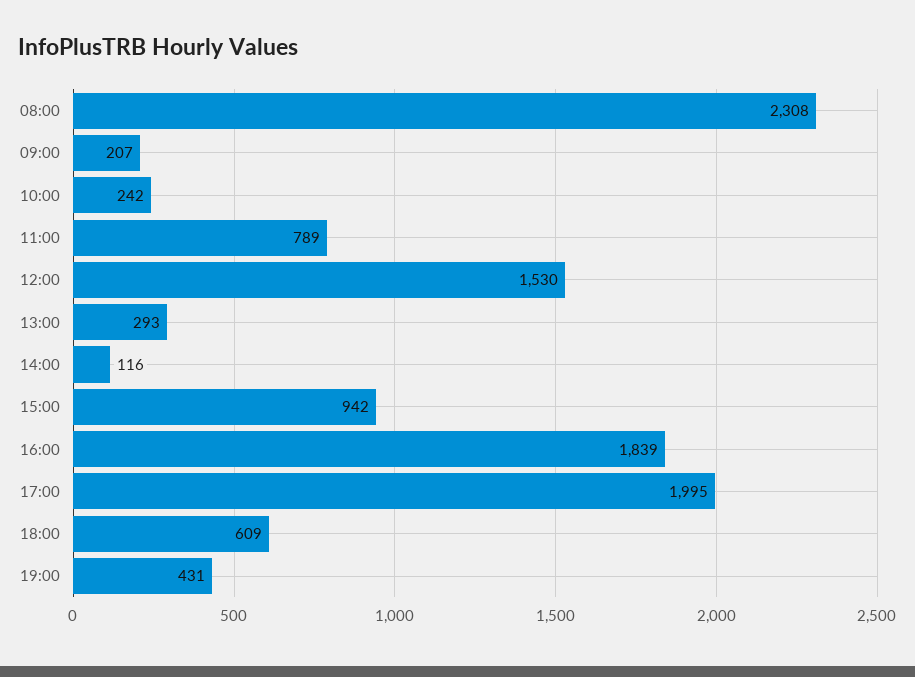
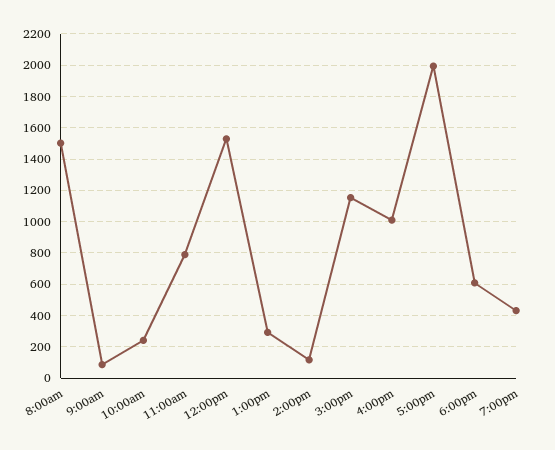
08:00: 2308 -> 1500
09:00: 207 -> 100
15:00: 942 -> 1150
16:00: 1839 -> 1000

